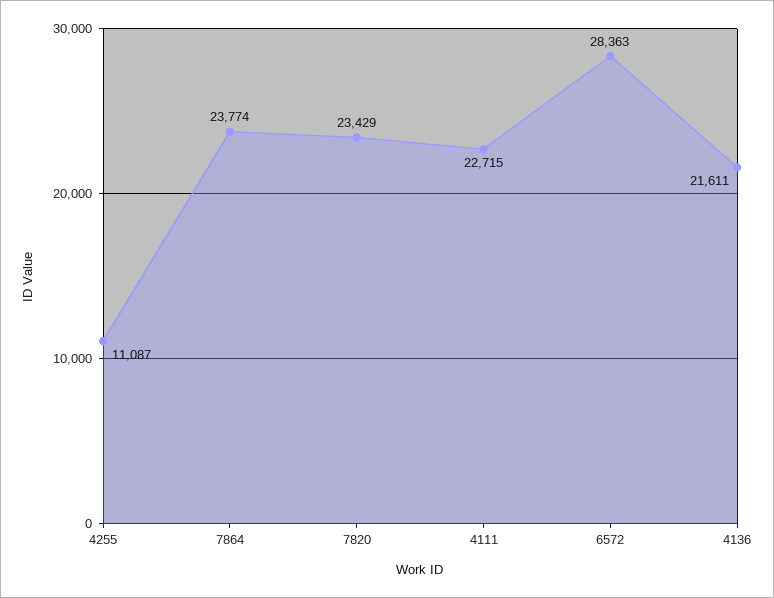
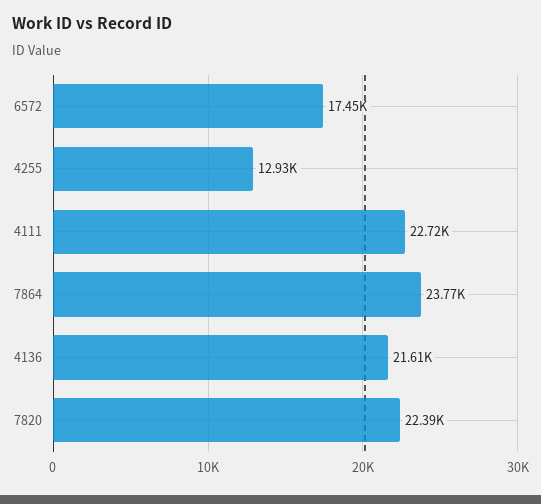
4255: 11087 -> 12930
7820: 23429 -> 22390
6572: 28363 -> 17450

